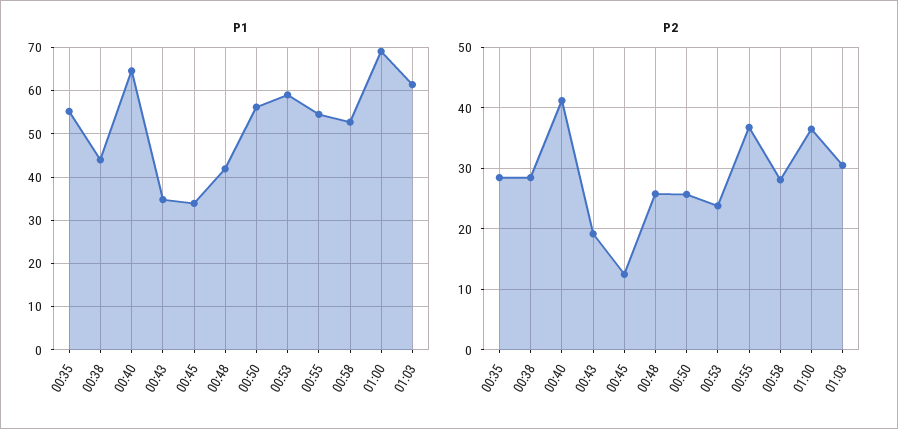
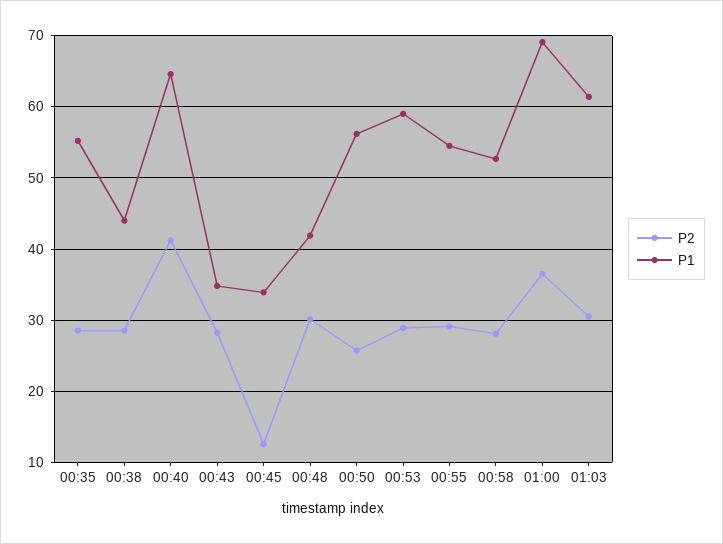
P2, 00:43: 19 -> 28
P2, 00:48: 26 -> 30
P2, 00:53: 24 -> 29
P2, 00:55: 37 -> 29

